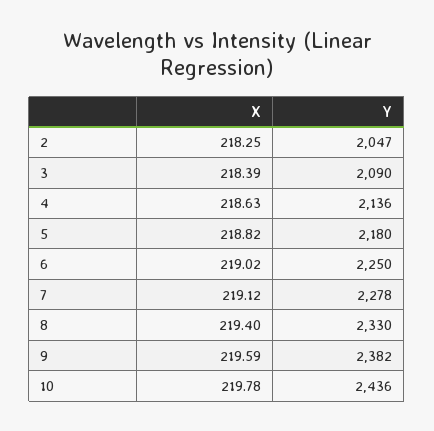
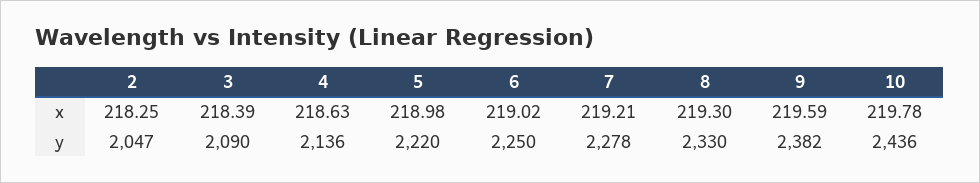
X, 5: 218.82 -> 218.98
Y, 5: 2180 -> 2220
X, 7: 219.12 -> 219.21
X, 8: 219.4 -> 219.3

